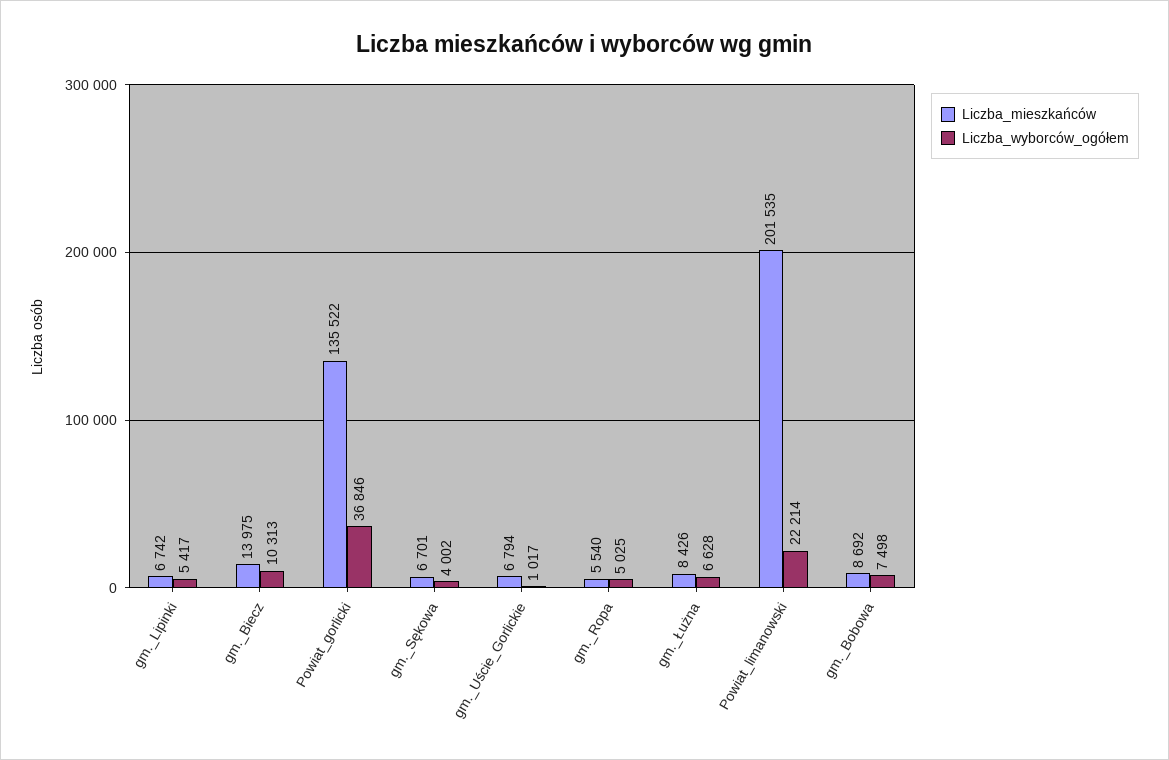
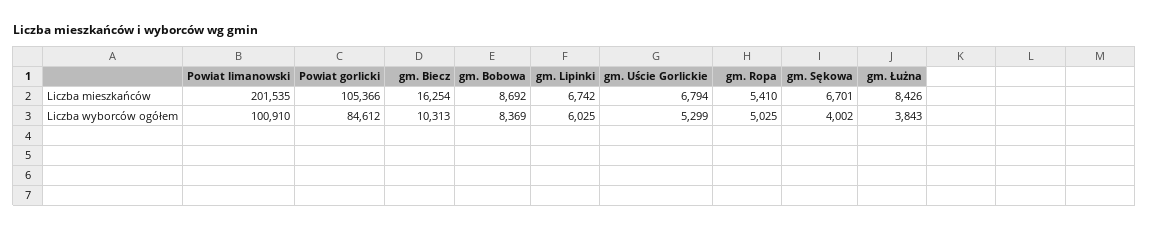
Liczba_wyborców_ogółem, gm._Lipinki: 5417 -> 6025
Liczba_mieszkańców, gm._Biecz: 13975 -> 16254
Liczba_mieszkańców, Powiat_gorlicki: 135522 -> 105366
Liczba_wyborców_ogółem, Powiat_gorlicki: 36846 -> 84612
Liczba_wyborców_ogółem, gm._Uście_Gorlickie: 1017 -> 5299
Liczba_mieszkańców, gm._Ropa: 5540 -> 5410
Liczba_wyborców_ogółem, gm._Łużna: 6628 -> 3843
Liczba_wyborców_ogółem, Powiat_limanowski: 22214 -> 100910
Liczba_wyborców_ogółem, gm._Bobowa: 7498 -> 8369

